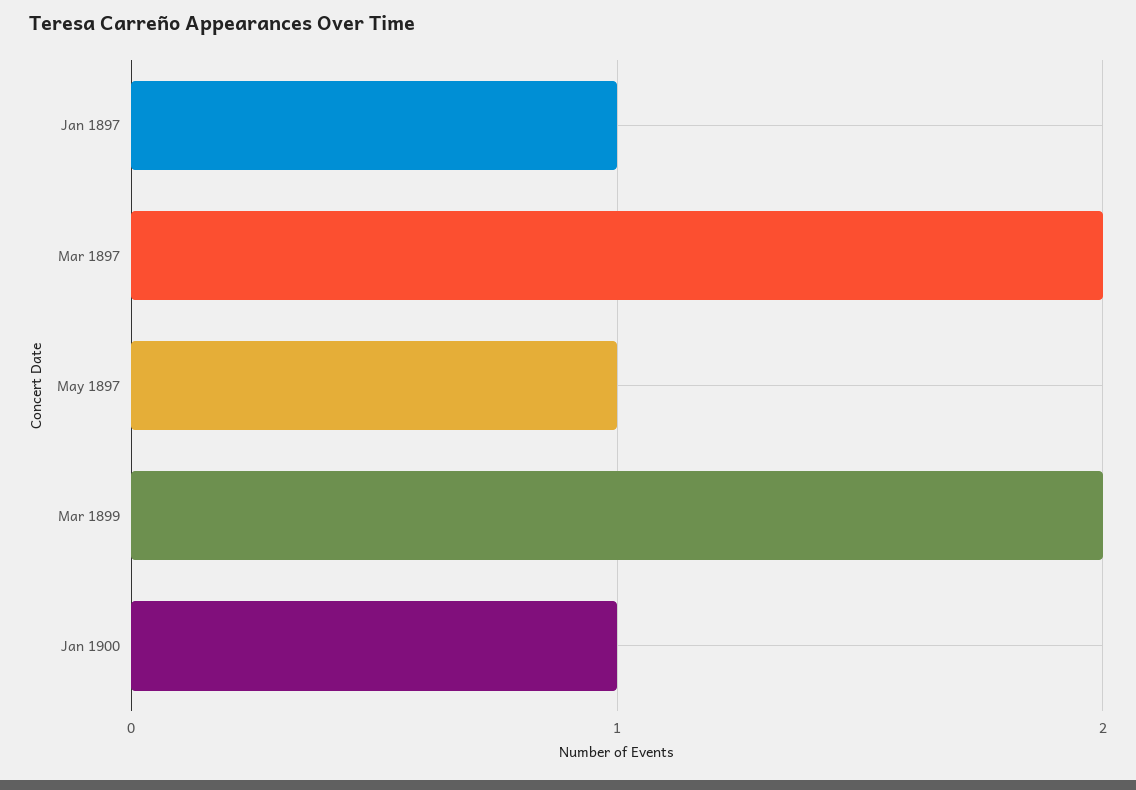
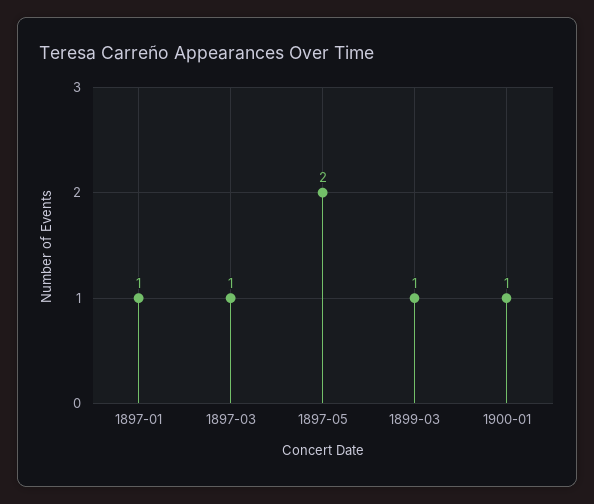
Mar 1897: 2 -> 1
May 1897: 1 -> 2
Mar 1899: 2 -> 1

